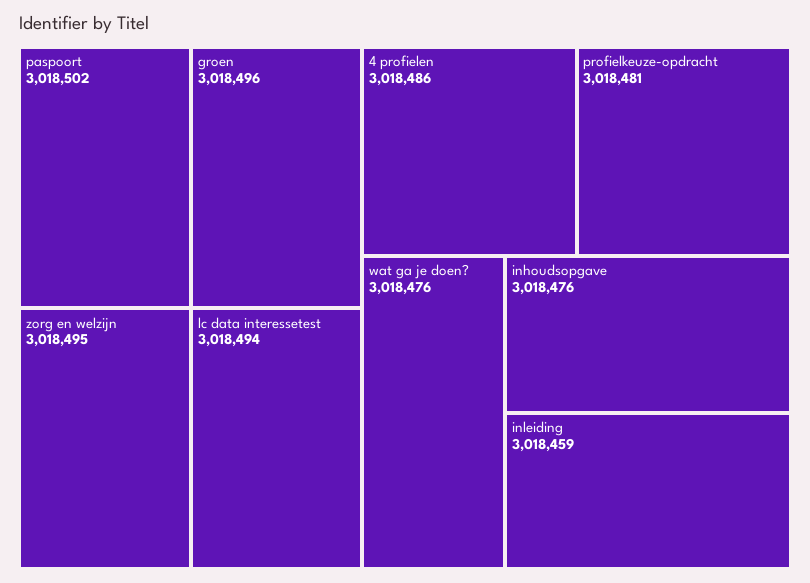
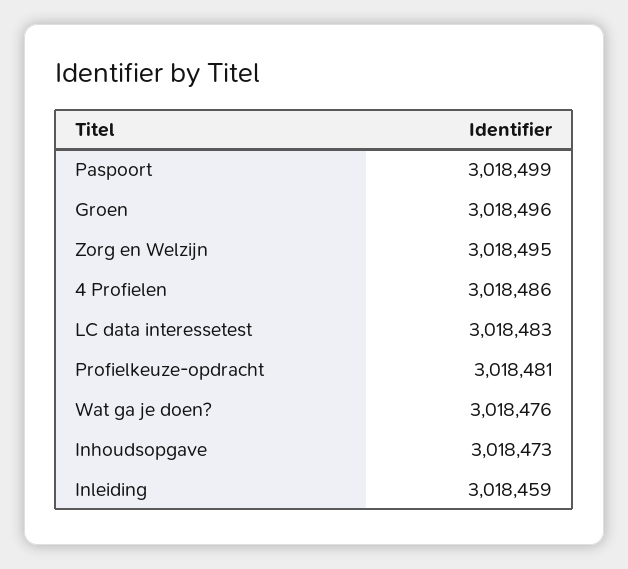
paspoort: 3018502 -> 3018499
lc data interessetest: 3018494 -> 3018483
inhoudsopgave: 3018476 -> 3018473

